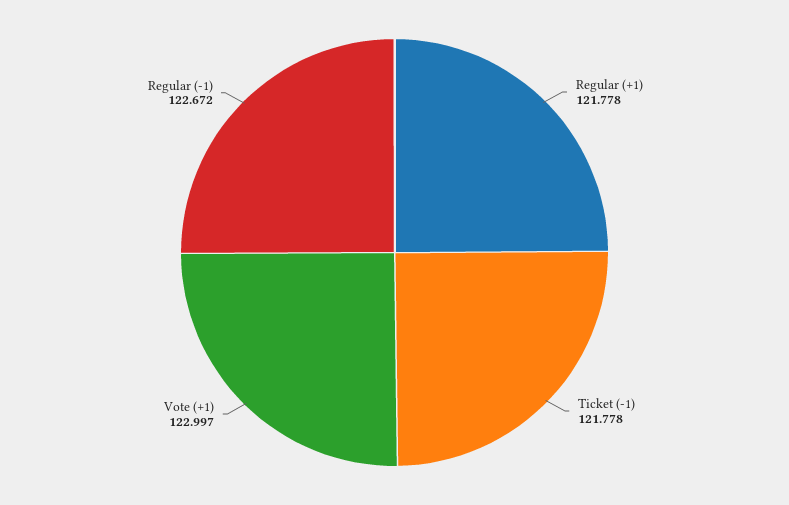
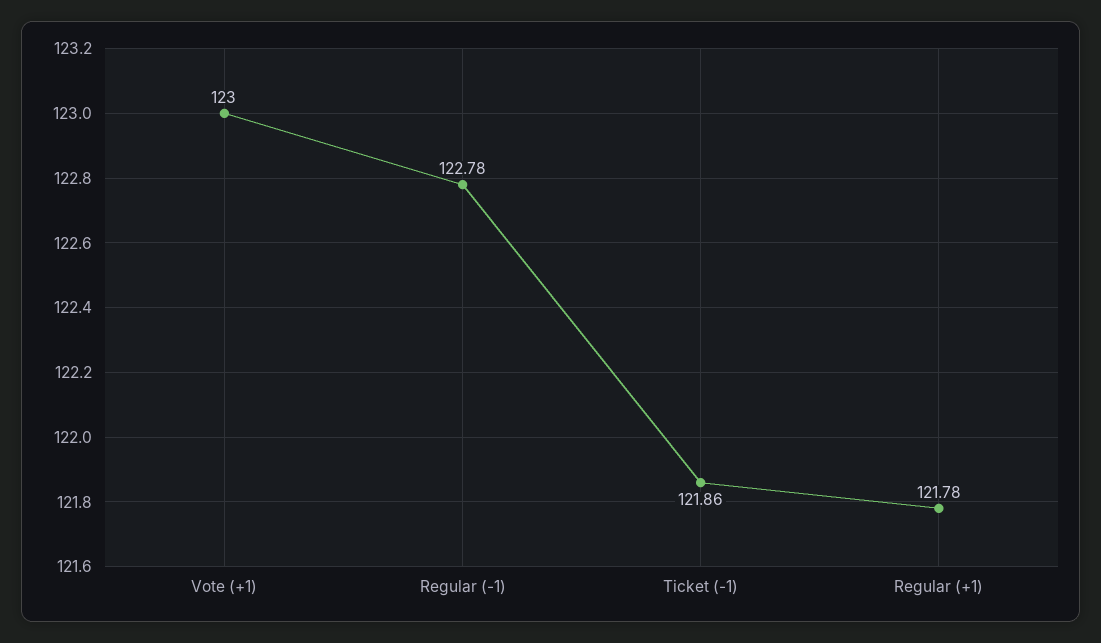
Ticket (-1): 121.778 -> 121.86
Regular (-1): 122.672 -> 122.78

